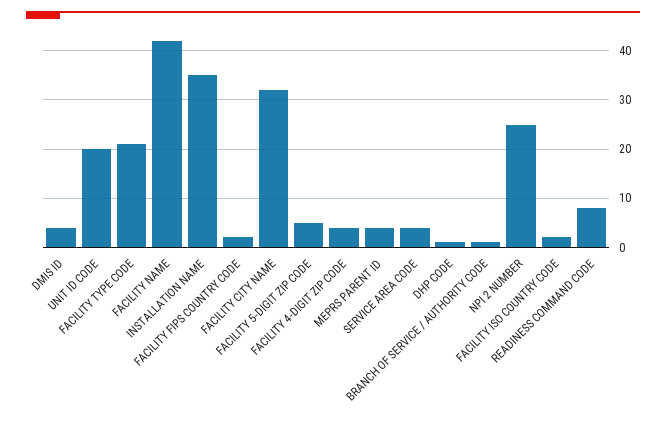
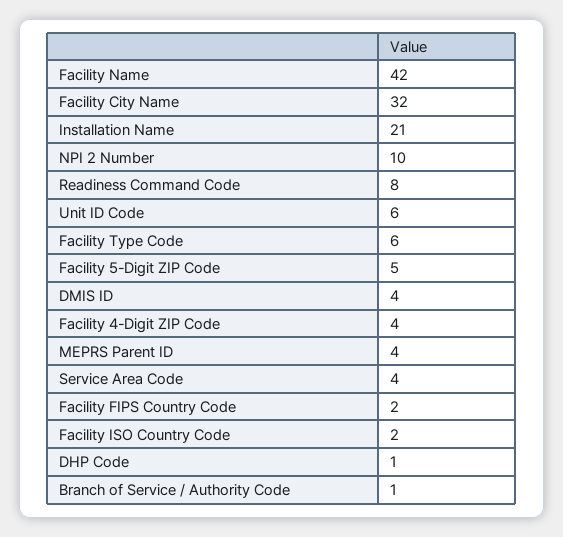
UNIT ID CODE: 20 -> 6
FACILITY TYPE CODE: 20 -> 6
INSTALLATION NAME: 35 -> 21
NPI 2 NUMBER: 25 -> 10

